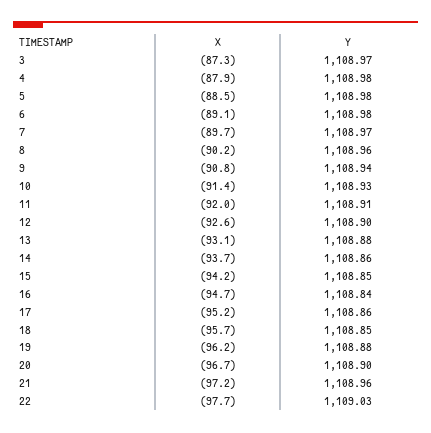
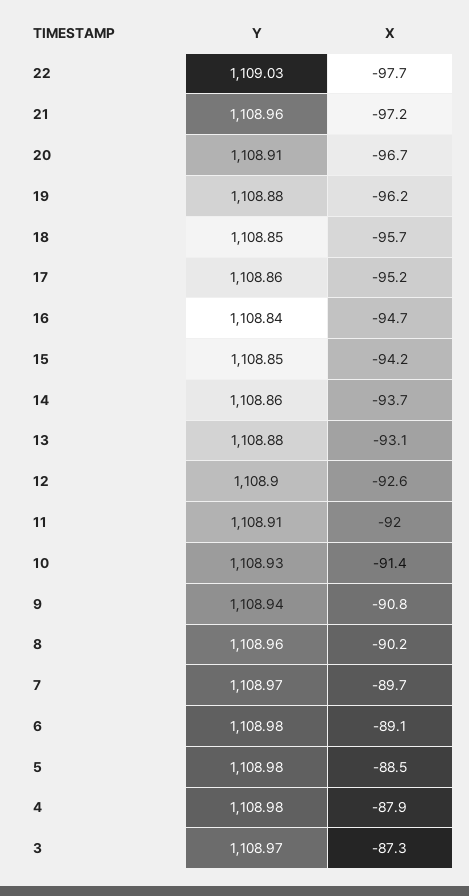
Y, 20: 1108.9 -> 1108.91

